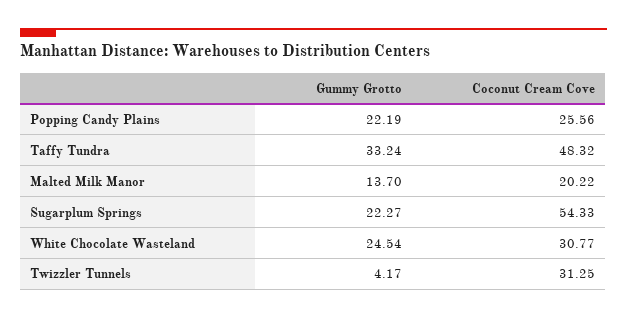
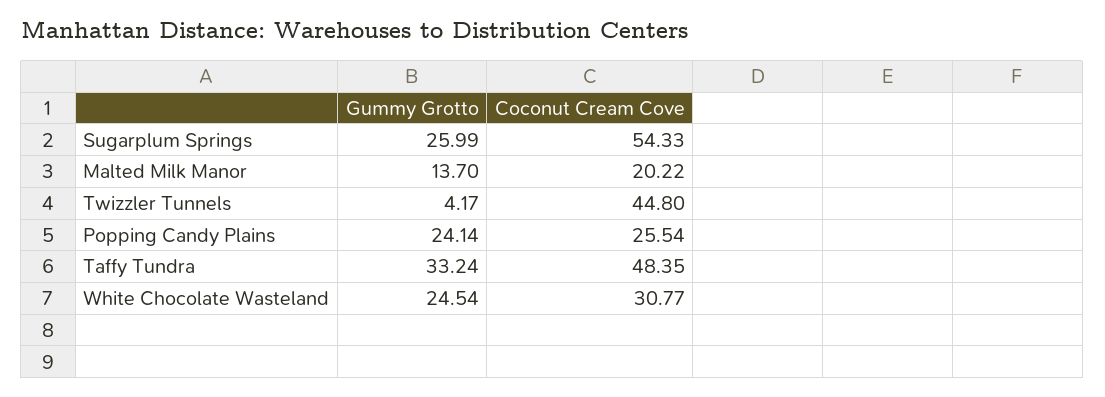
Gummy Grotto, Popping Candy Plains: 22.19 -> 24.14
Coconut Cream Cove, Popping Candy Plains: 25.56 -> 25.54
Coconut Cream Cove, Taffy Tundra: 48.32 -> 48.35
Gummy Grotto, Sugarplum Springs: 22.27 -> 25.99
Coconut Cream Cove, Twizzler Tunnels: 31.25 -> 44.8

